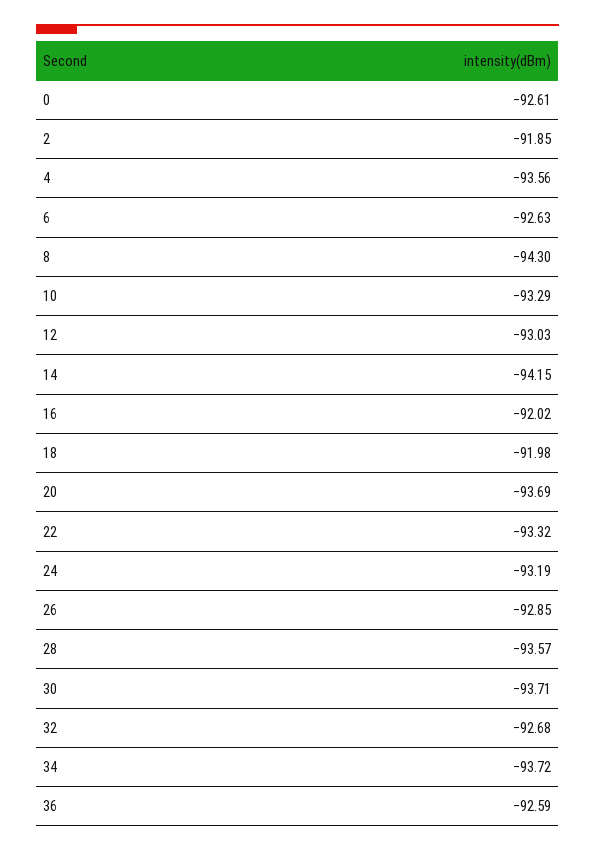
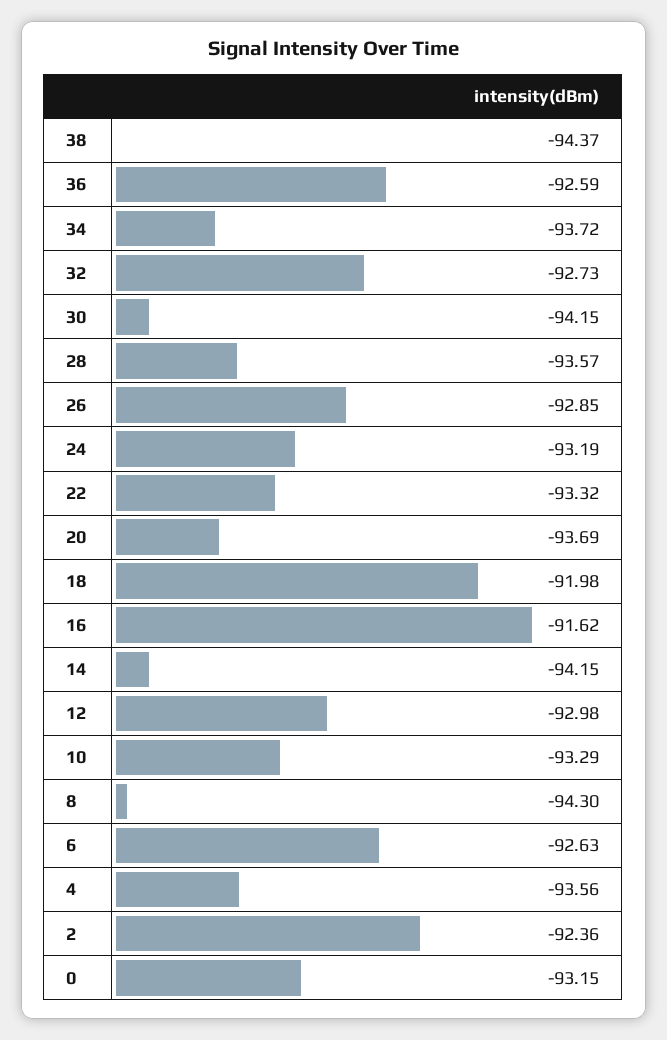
0: -92.61 -> -93.15
2: -91.85 -> -92.36
12: -93.03 -> -92.98
16: -92.02 -> -91.62
30: -93.71 -> -94.15
32: -92.68 -> -92.73
38: none -> -94.37

